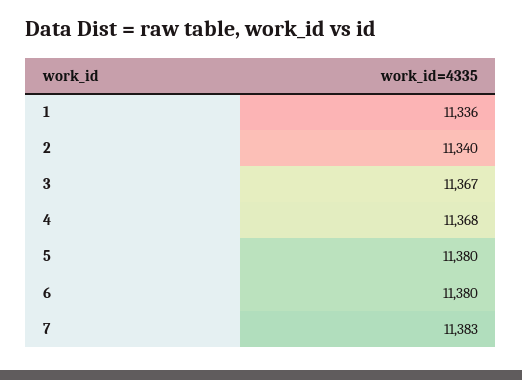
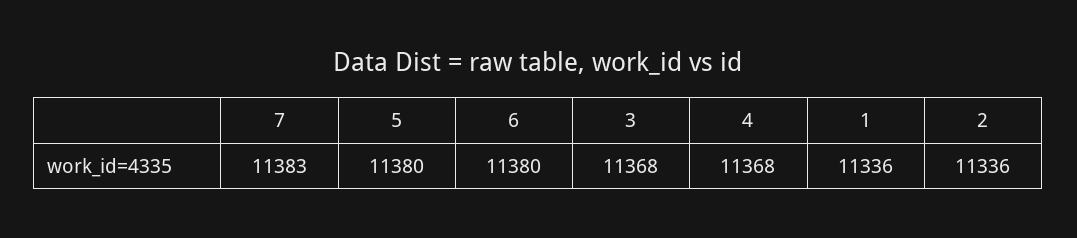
2: 11340 -> 11336
3: 11367 -> 11368

